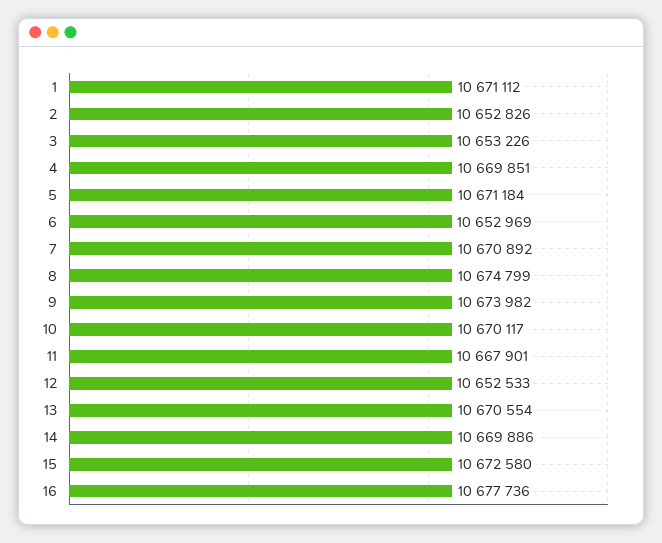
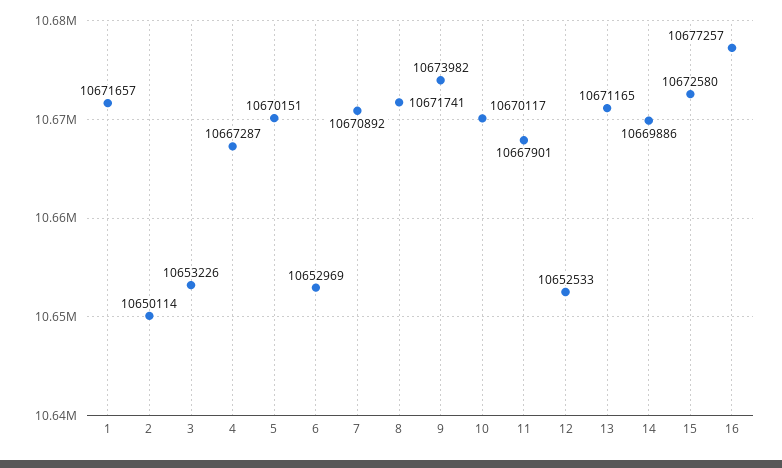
1: 10671112 -> 10671657
2: 10652826 -> 10650114
4: 10669851 -> 10667287
5: 10671184 -> 10670151
8: 10674799 -> 10671741
13: 10670554 -> 10671165
16: 10677736 -> 10677257

